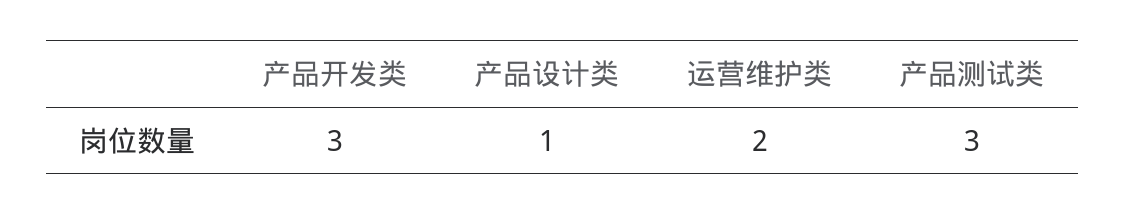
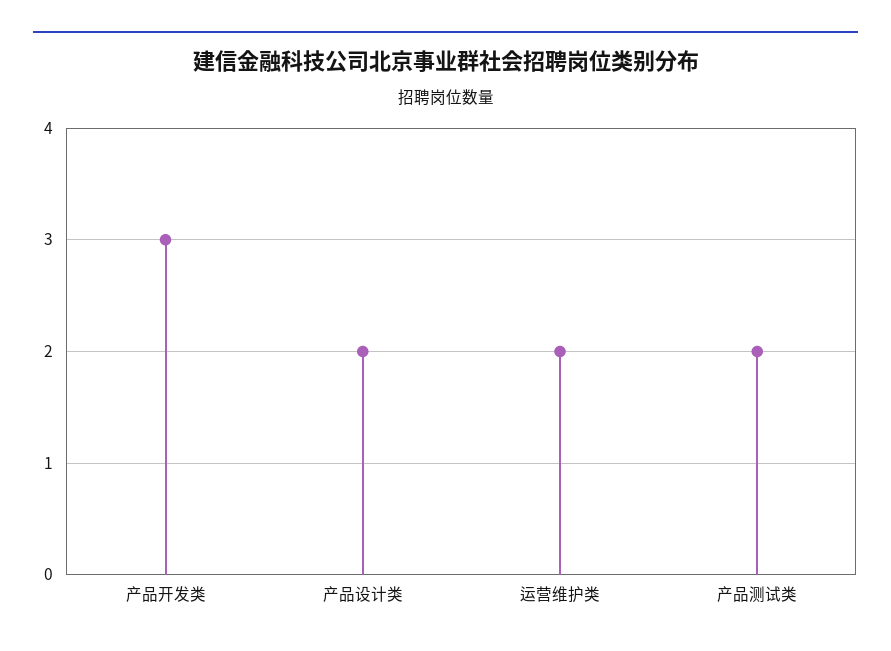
产品设计类: 1 -> 2
产品测试类: 3 -> 2

